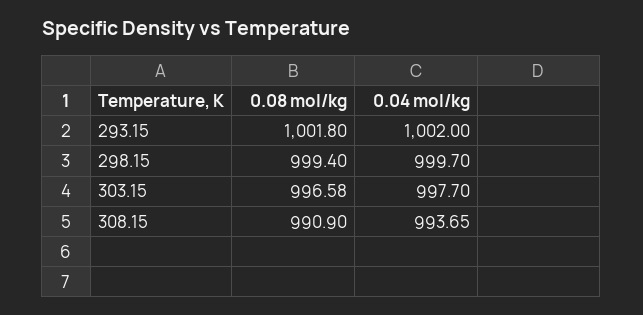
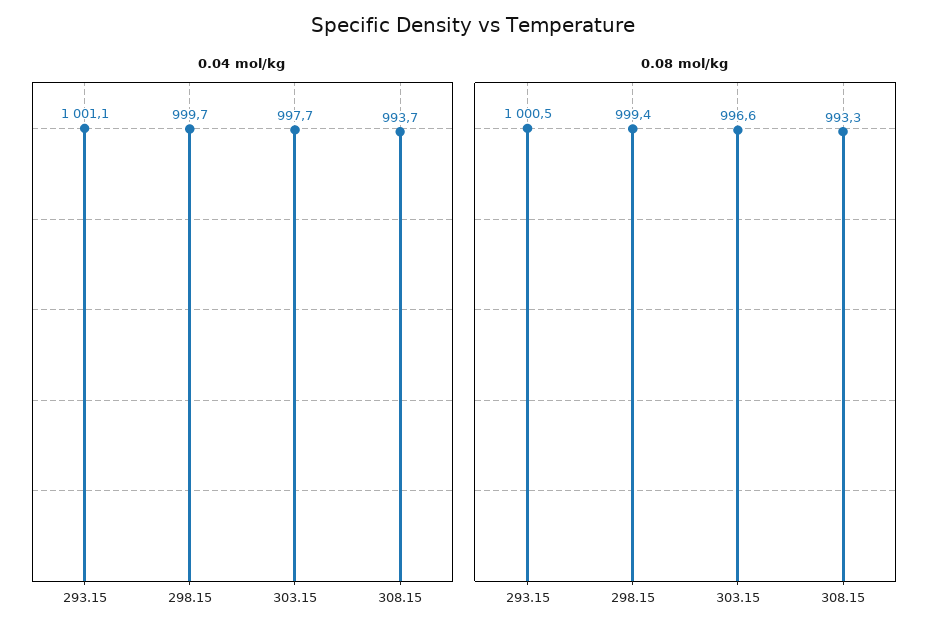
0.08 mol/kg, 293.15: 1001.8 -> 1000.5
0.04 mol/kg, 293.15: 1002 -> 1001.1
0.08 mol/kg, 308.15: 990.9 -> 993.3

